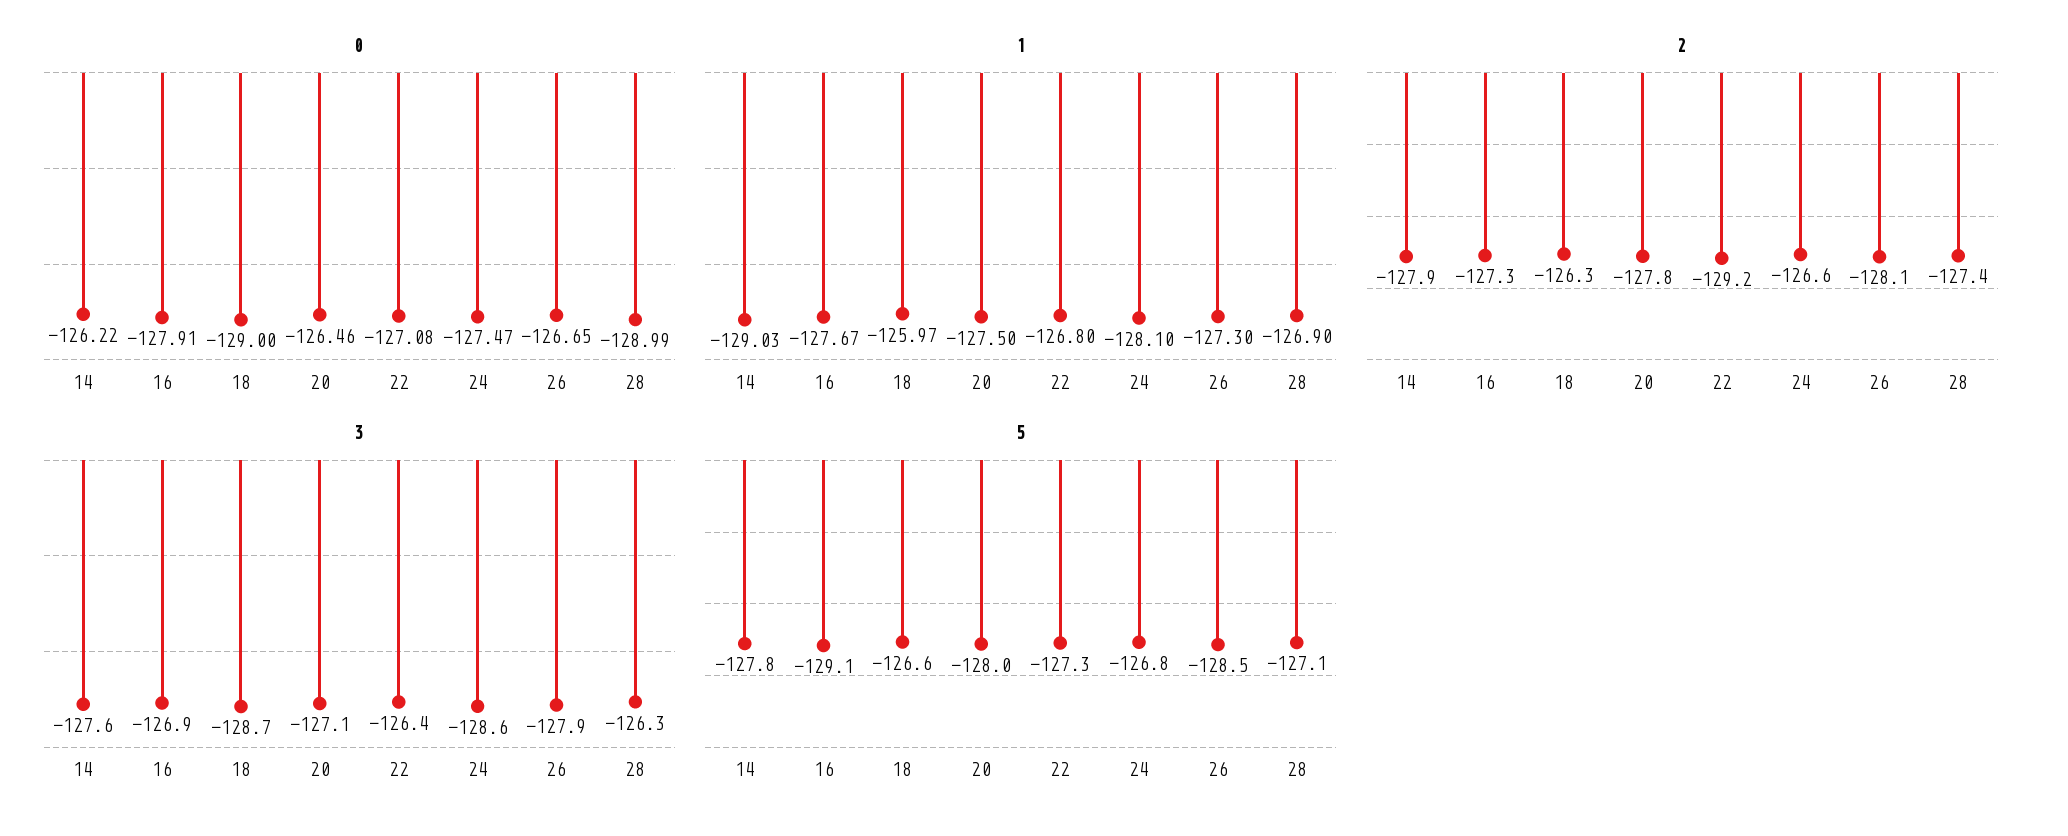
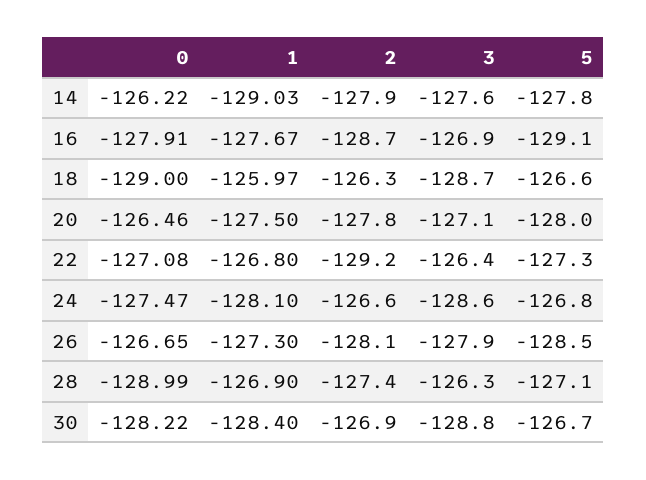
2, 16: -127.3 -> -128.7
0, 30: none -> -128.22
1, 30: none -> -128.4
2, 30: none -> -126.9
3, 30: none -> -128.8
5, 30: none -> -126.7

